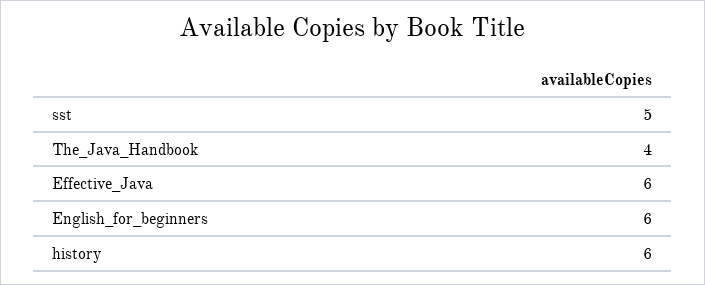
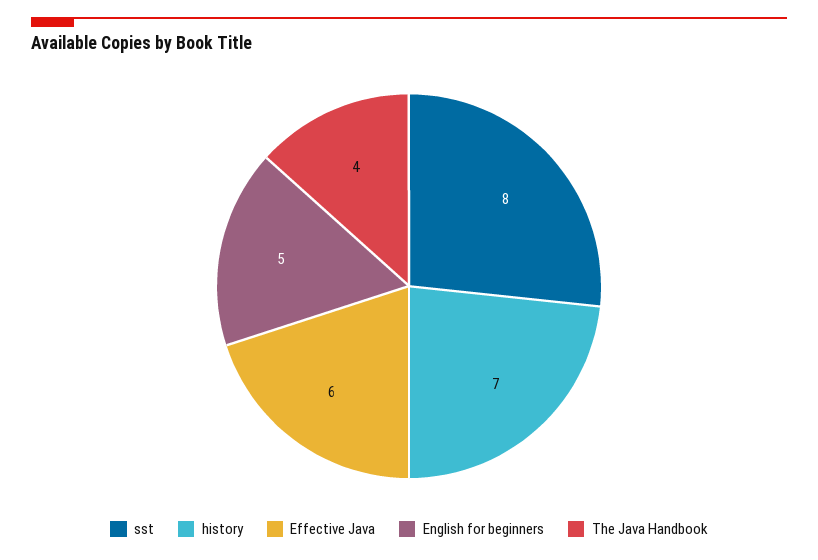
sst: 5 -> 8
English_for_beginners: 6 -> 5
history: 6 -> 7

